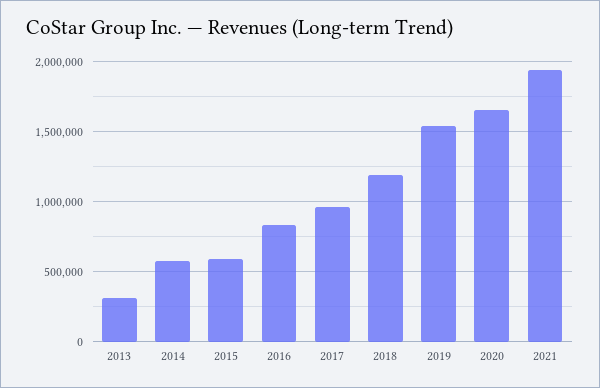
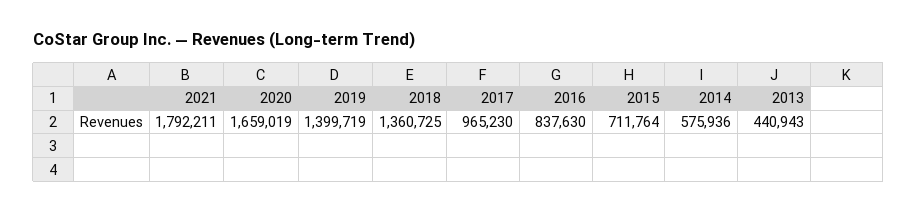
2013: 300000 -> 440943
2015: 600000 -> 711764
2018: 1200000 -> 1360725
2019: 1550000 -> 1399719
2021: 1950000 -> 1792211

